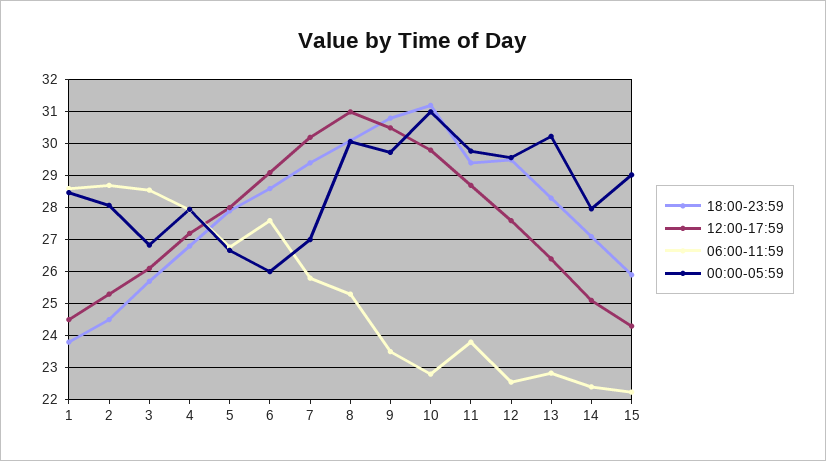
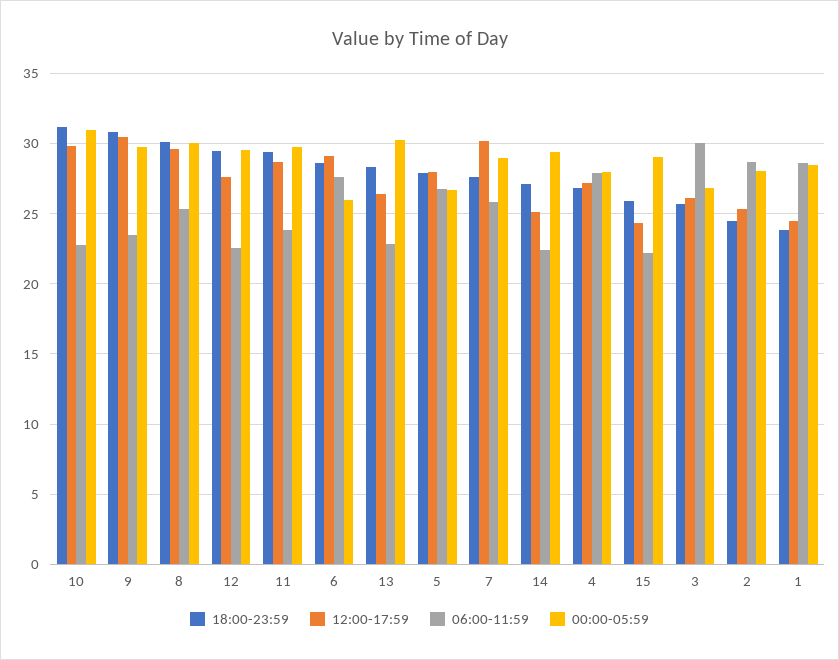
06:00-11:59, 3: 28.6 -> 30
18:00-23:59, 7: 29.4 -> 27.5
00:00-05:59, 7: 27 -> 29
12:00-17:59, 8: 31 -> 29.5
00:00-05:59, 14: 28 -> 29.5

